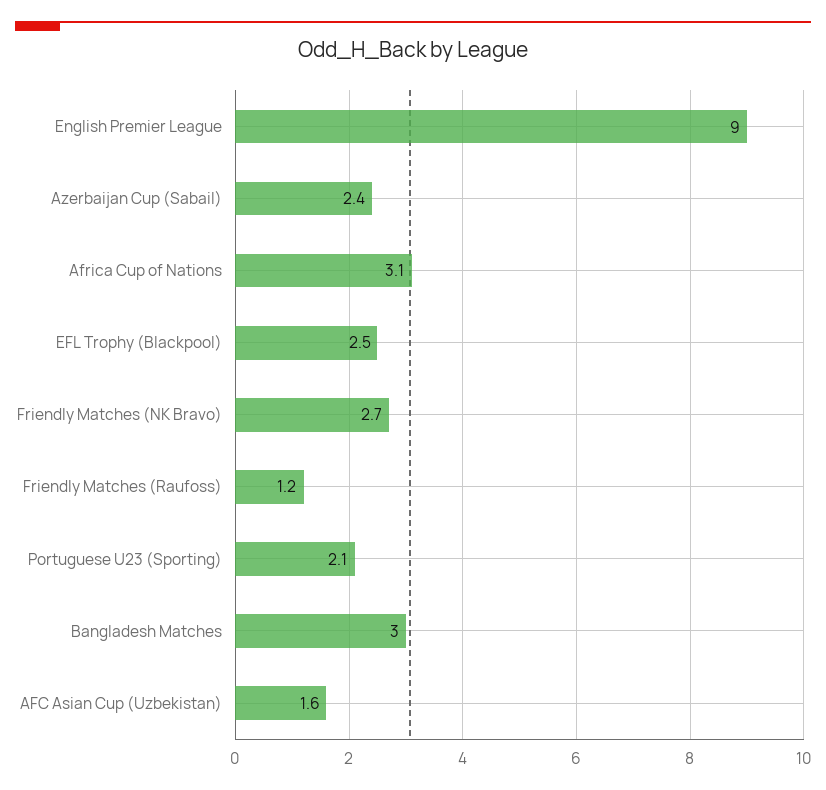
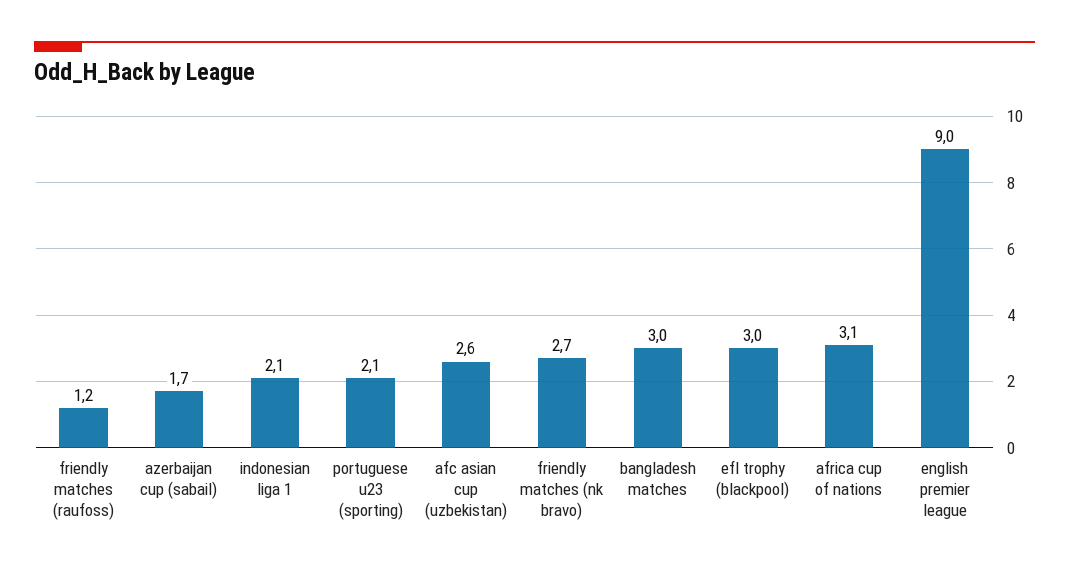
Azerbaijan Cup (Sabail): 2.4 -> 1.7
EFL Trophy (Blackpool): 2.5 -> 3
AFC Asian Cup (Uzbekistan): 1.6 -> 2.6
indonesian liga 1: none -> 2.1

